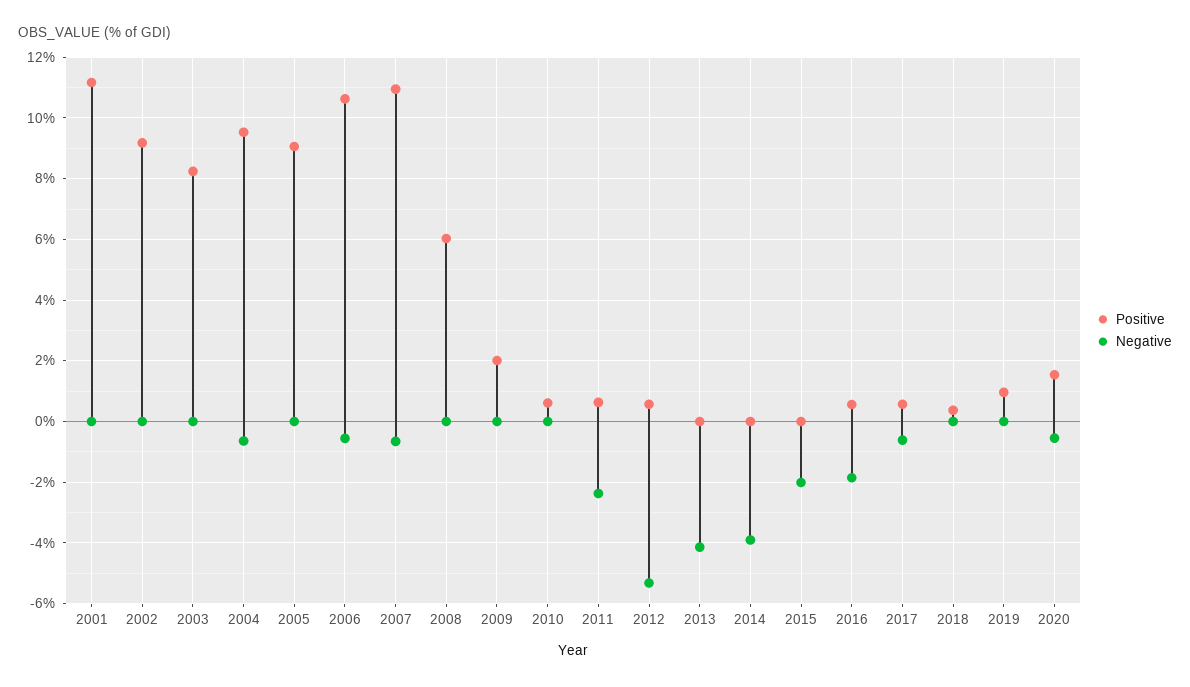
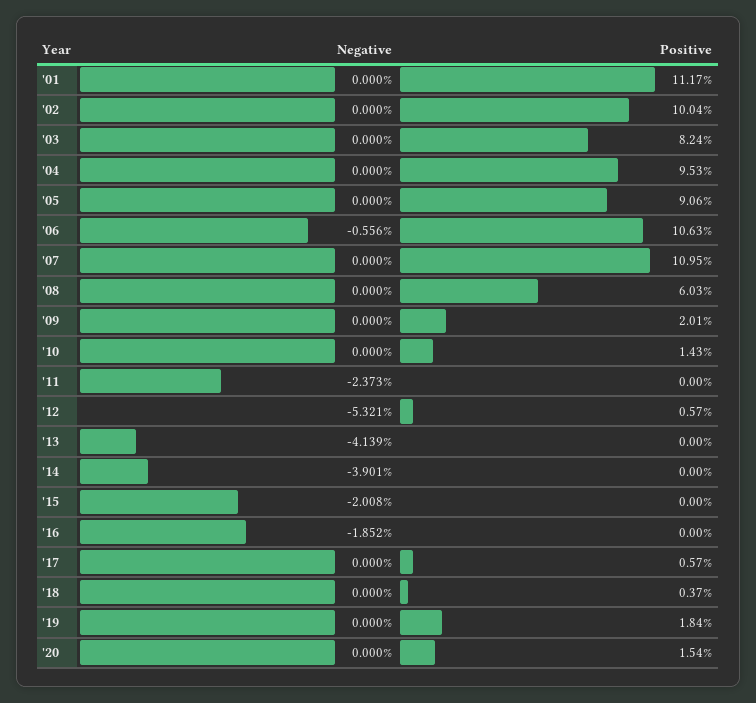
Positive, 2002: 9.2 -> 10.04
Negative, 2004: -0.6 -> 0
Negative, 2007: -0.6 -> 0
Positive, 2010: 0.6 -> 1.43
Positive, 2011: 0.6 -> 0
Positive, 2016: 0.6 -> 0
Negative, 2017: -0.6 -> 0
Positive, 2019: 1 -> 1.84
Negative, 2020: -0.6 -> 0

